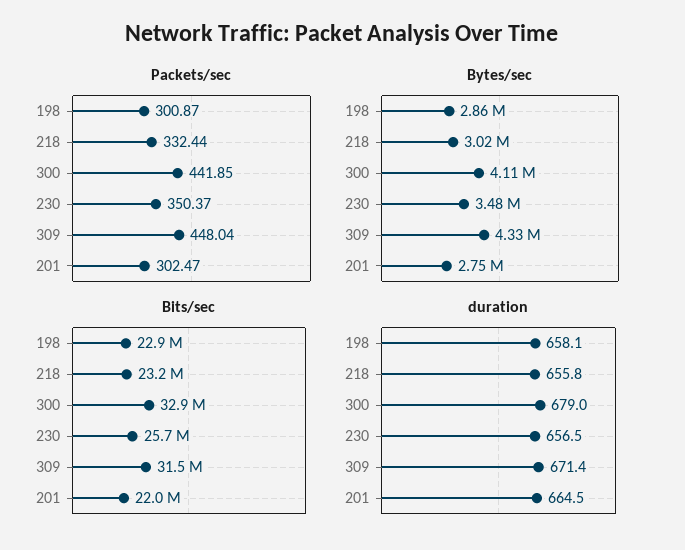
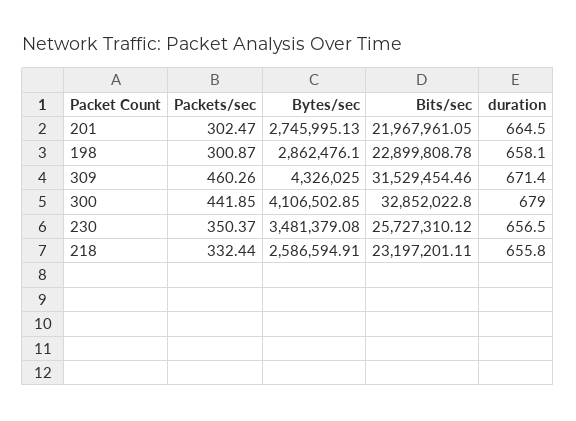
Packets/sec, 309: 448.04 -> 460.26
Bytes/sec, 218: 3020000 -> 2586594.91

